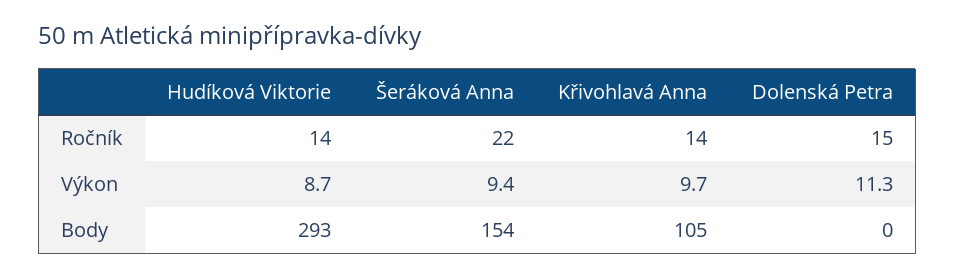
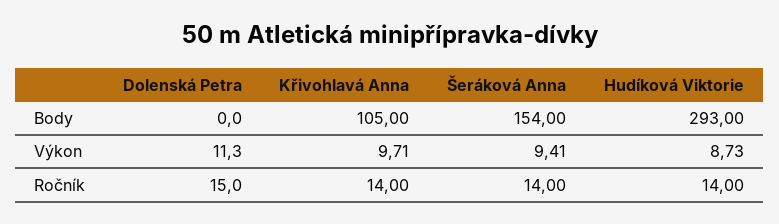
Šeráková Anna, Ročník: 22 -> 14

